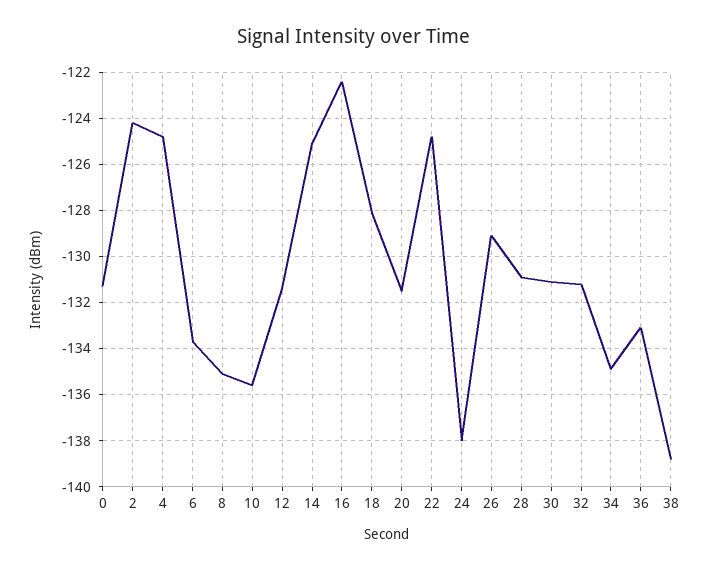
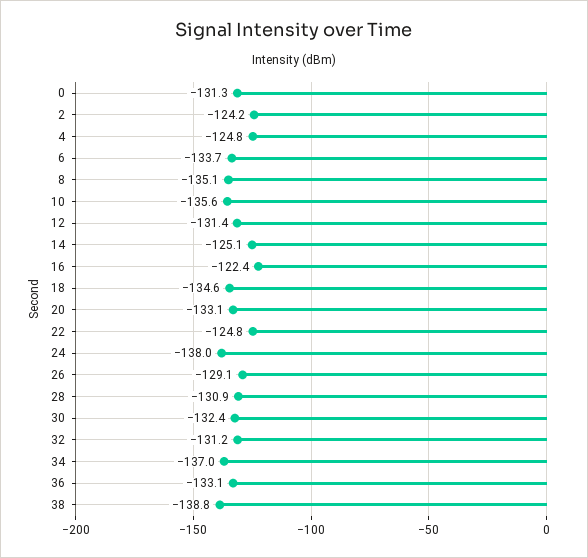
18: -128 -> -134.6
20: -131.5 -> -133.1
30: -131 -> -132.4
34: -135 -> -137

